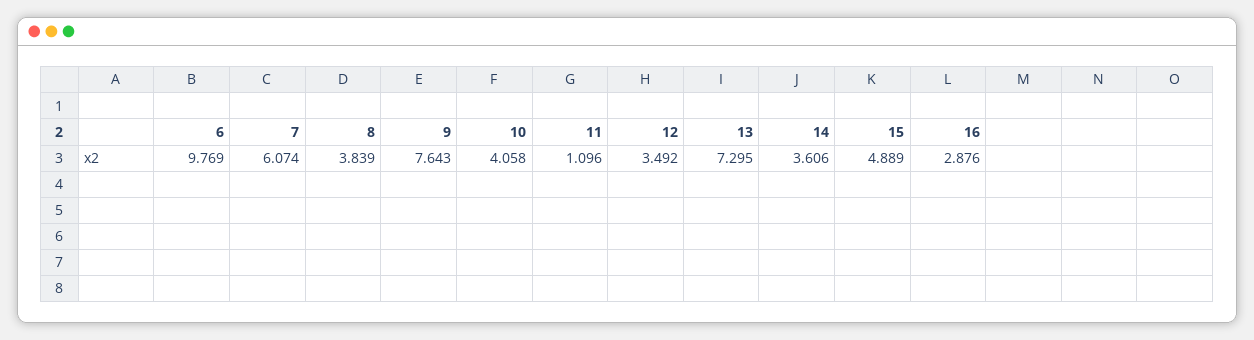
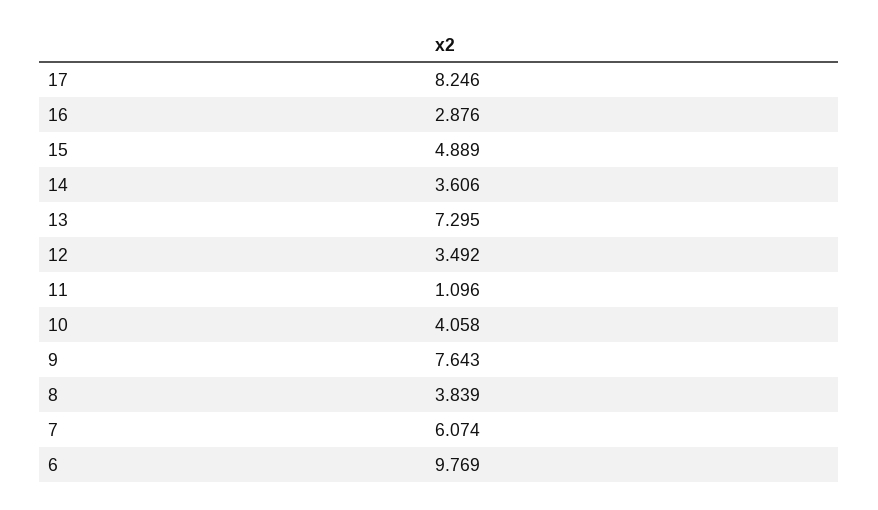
17: none -> 8.246

